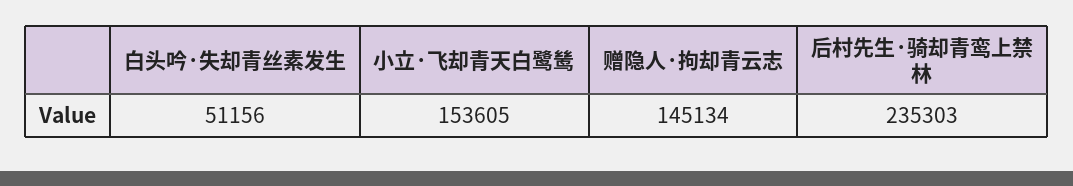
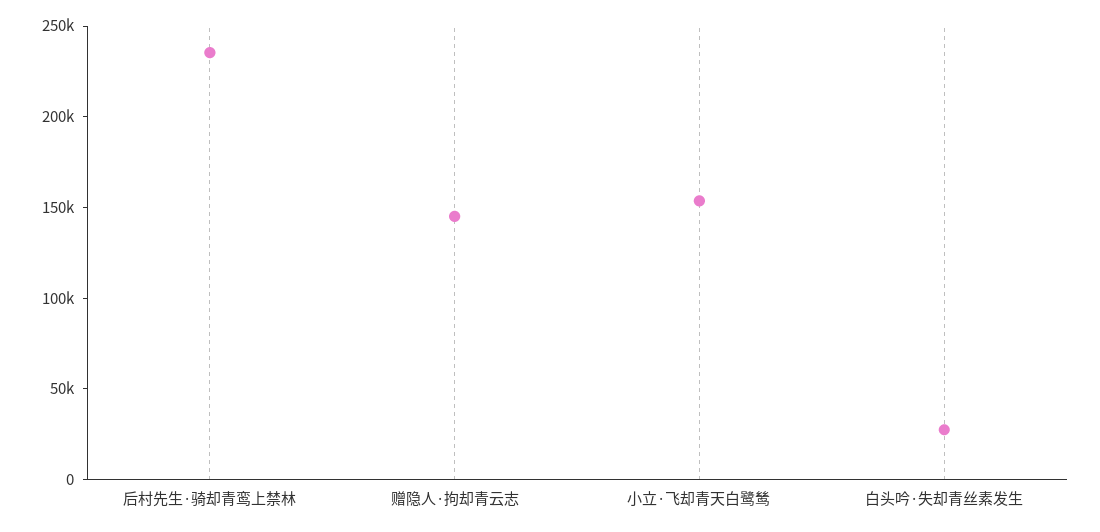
白头吟·失却青丝素发生: 51156 -> 30000

